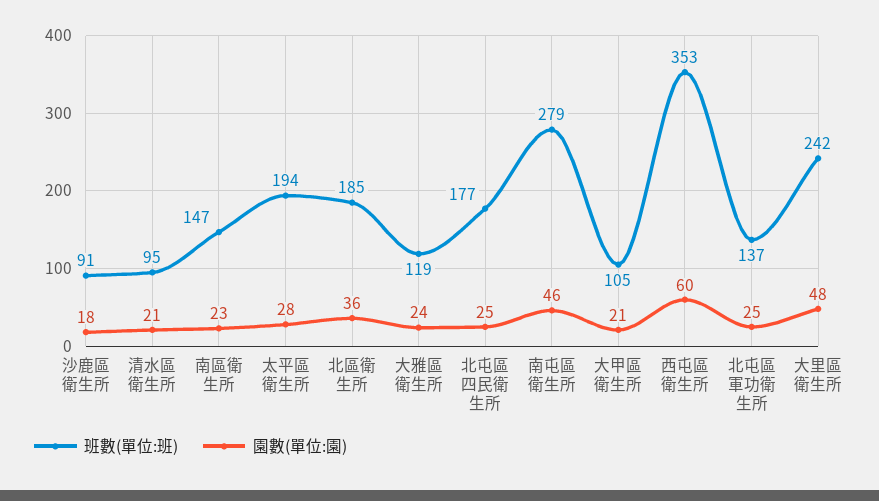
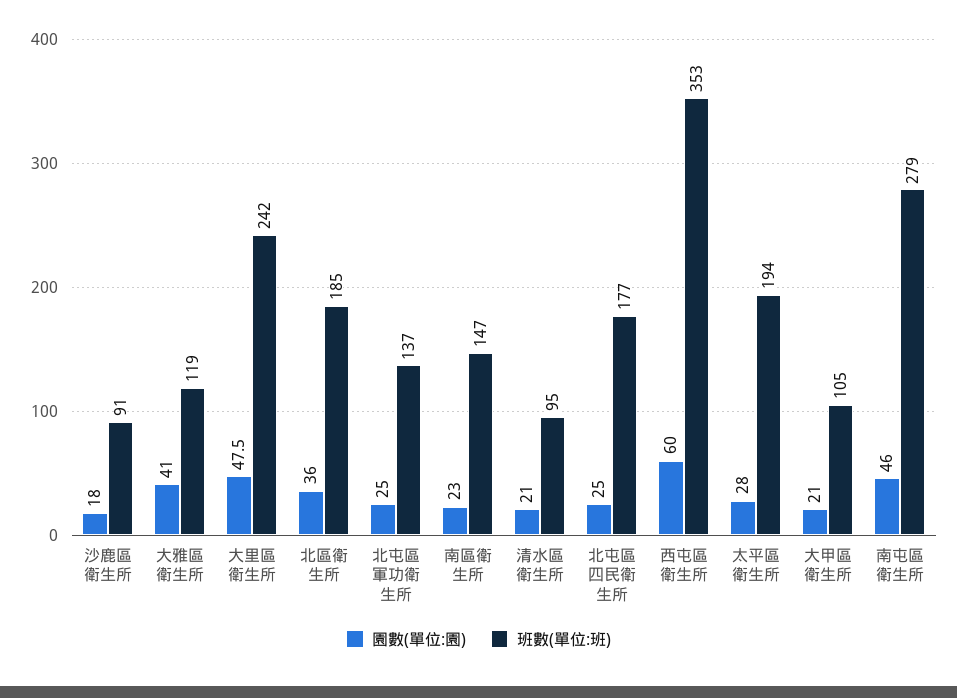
園數(單位:園), 大雅區衛生所: 24 -> 41

